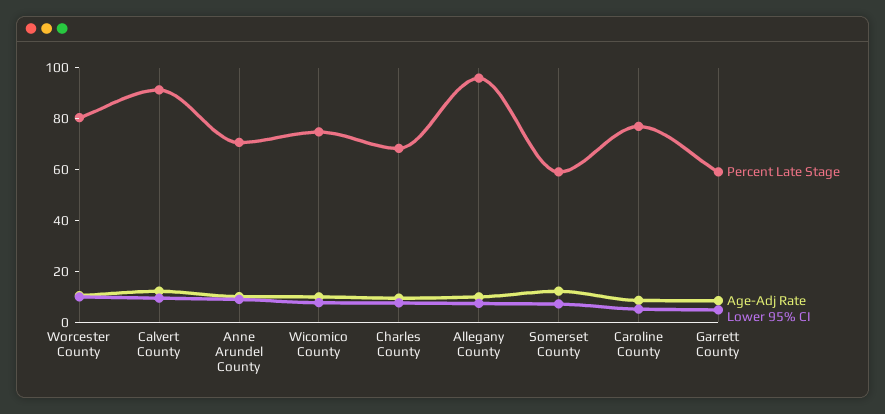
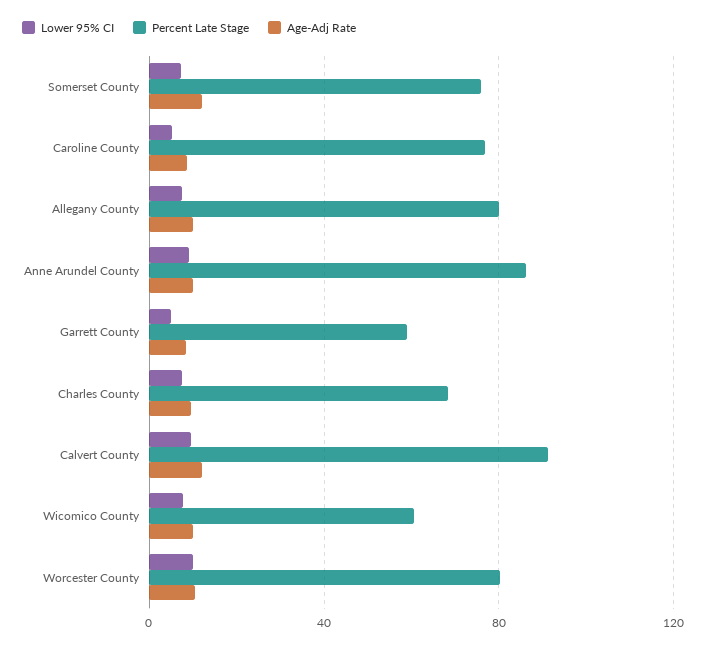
Percent Late Stage, Anne Arundel County: 70 -> 85
Percent Late Stage, Wicomico County: 75 -> 60
Percent Late Stage, Allegany County: 95 -> 80
Percent Late Stage, Somerset County: 60 -> 75

